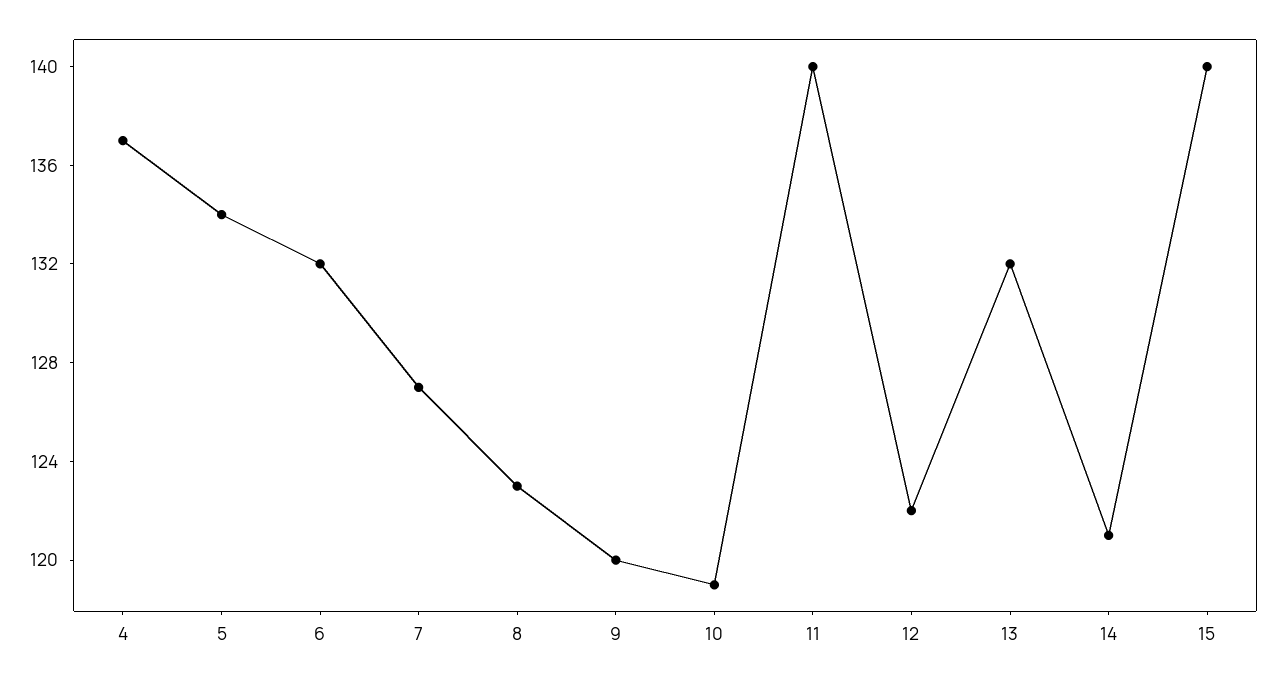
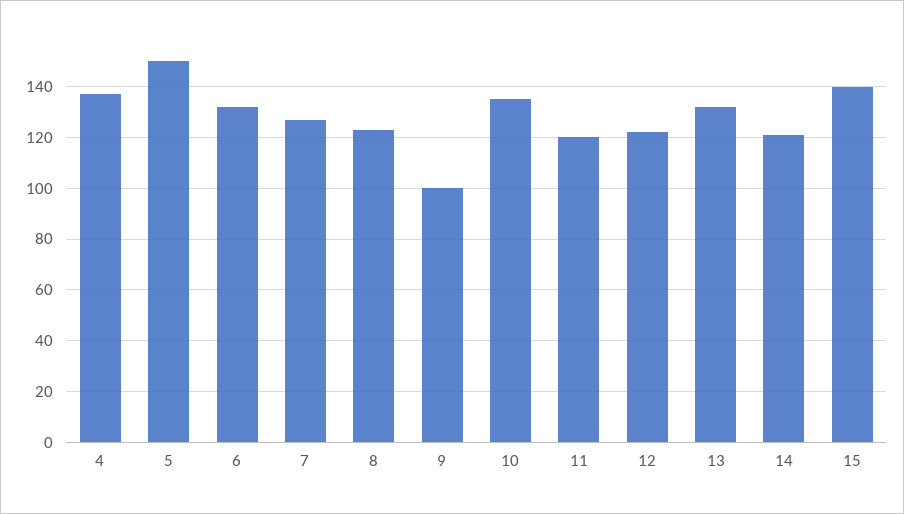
5: 134 -> 150
9: 120 -> 100
10: 119 -> 135
11: 140 -> 120

